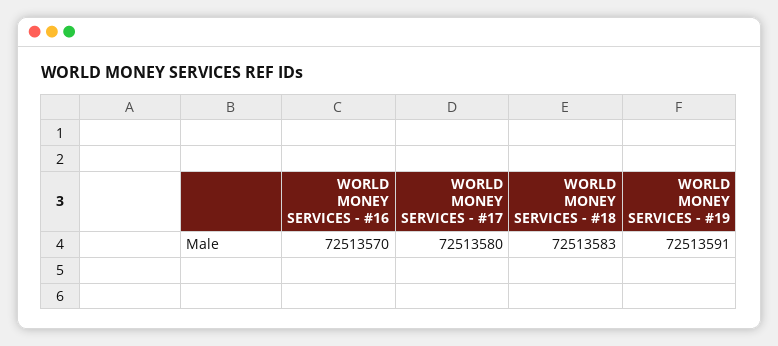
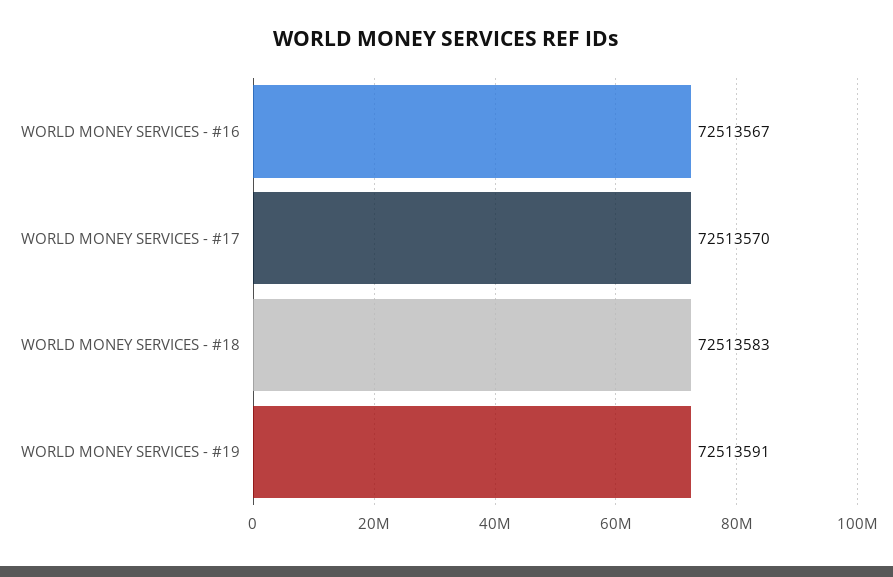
WORLD MONEY SERVICES - #16: 72513570 -> 72513567
WORLD MONEY SERVICES - #17: 72513580 -> 72513570

